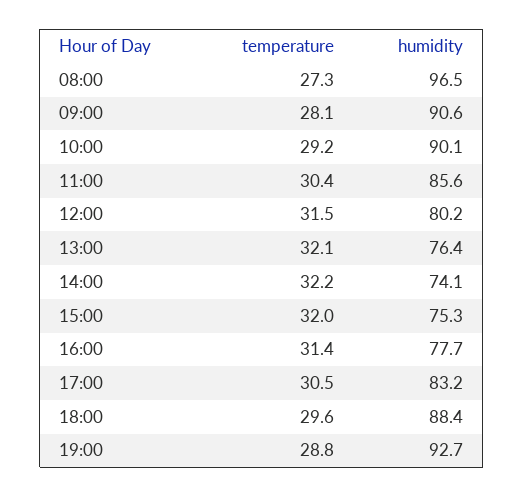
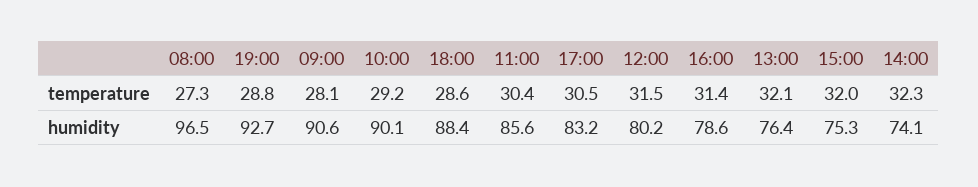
temperature, 14:00: 32.2 -> 32.3
humidity, 16:00: 77.7 -> 78.6
temperature, 18:00: 29.6 -> 28.6

